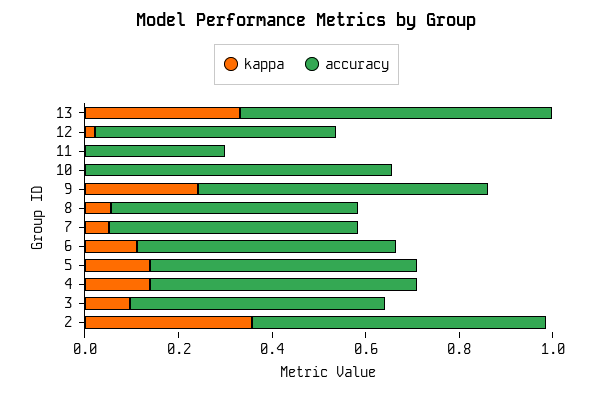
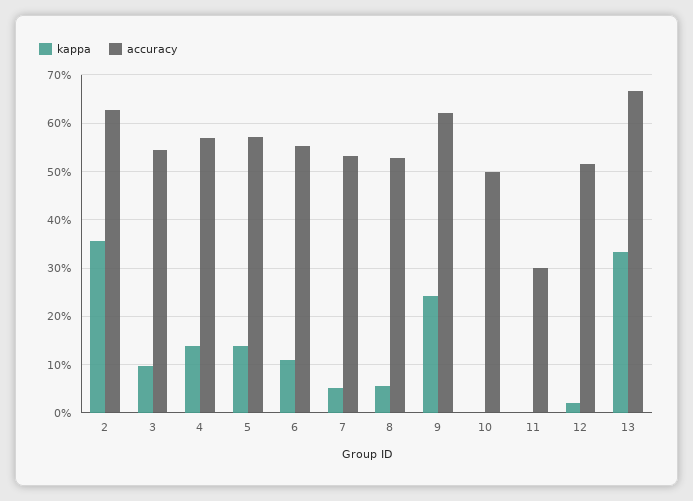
accuracy, 10: 0.65 -> 0.5

